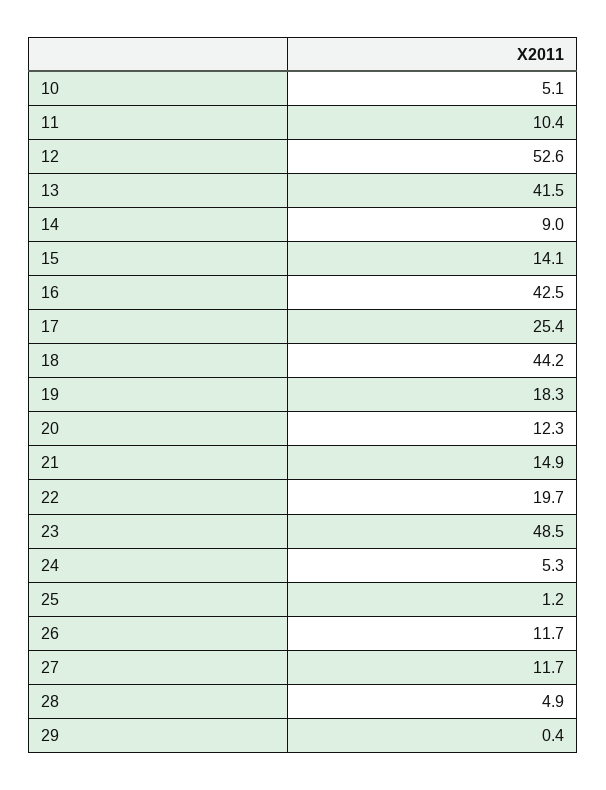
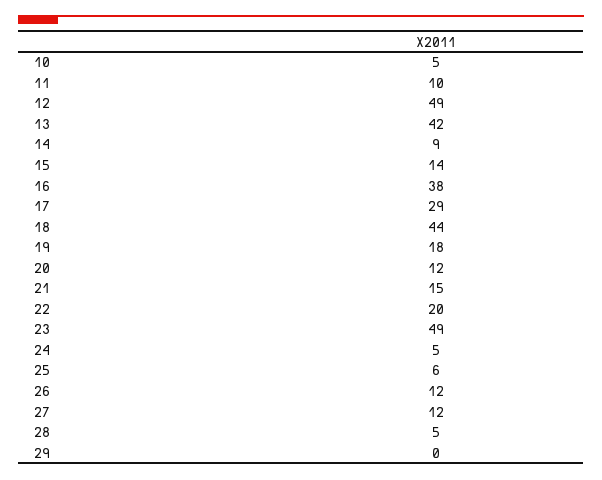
12: 52.6 -> 49
16: 42.5 -> 38
17: 25.4 -> 29
25: 1.2 -> 6

